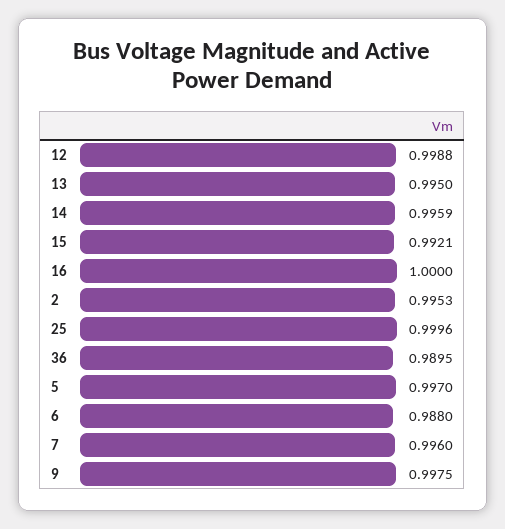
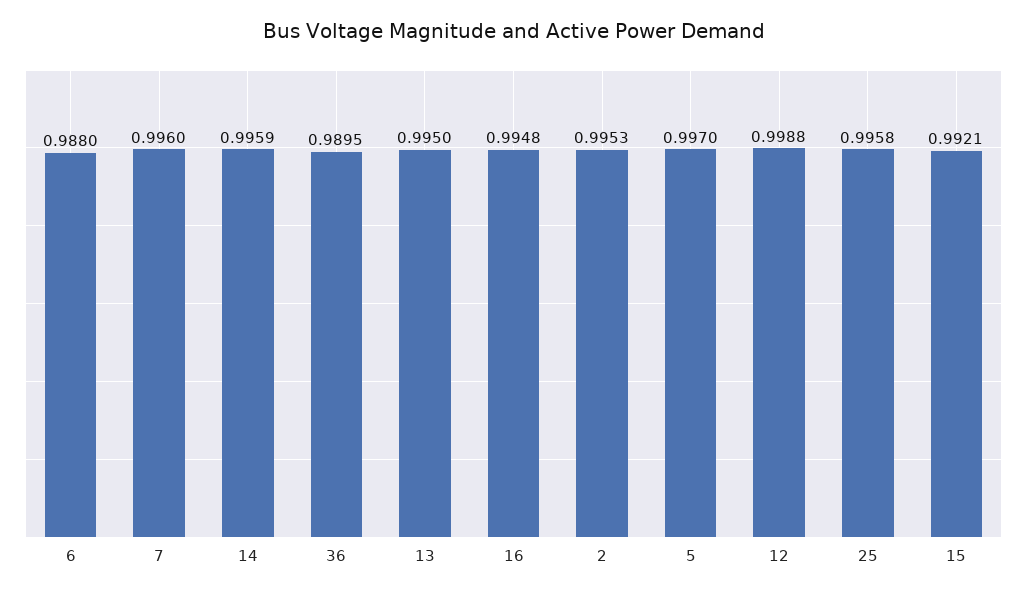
16: 1 -> 0.9948
25: 0.9996 -> 0.9958
9: 0.9975 -> none

